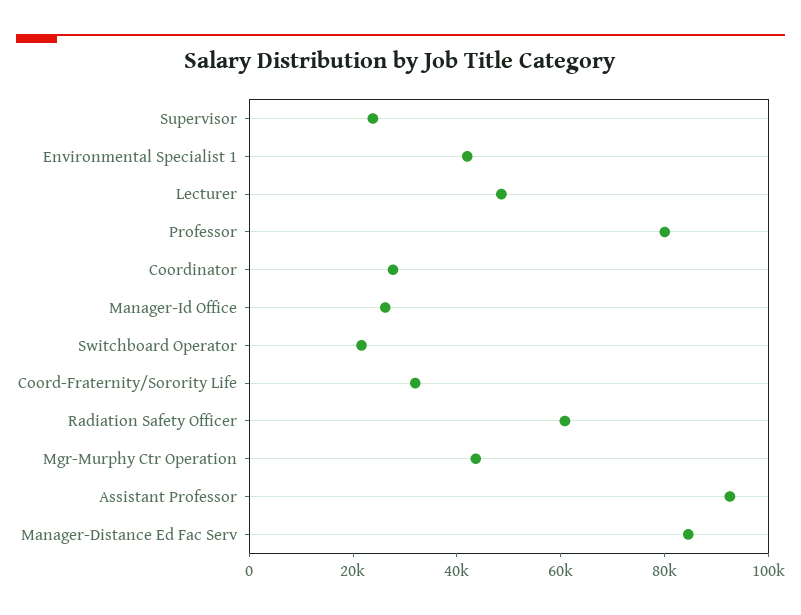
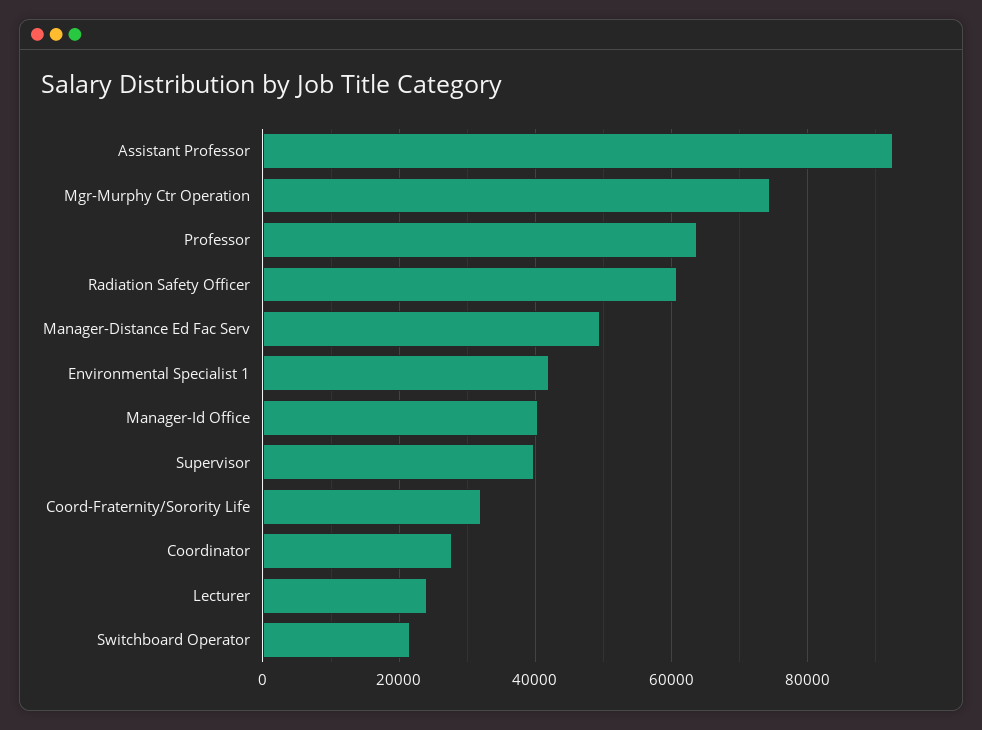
Supervisor: 25000 -> 40000
Lecturer: 50000 -> 24000
Professor: 80000 -> 64000
Manager-Id Office: 25000 -> 40000
Mgr-Murphy Ctr Operation: 45000 -> 74000
Manager-Distance Ed Fac Serv: 85000 -> 50000

